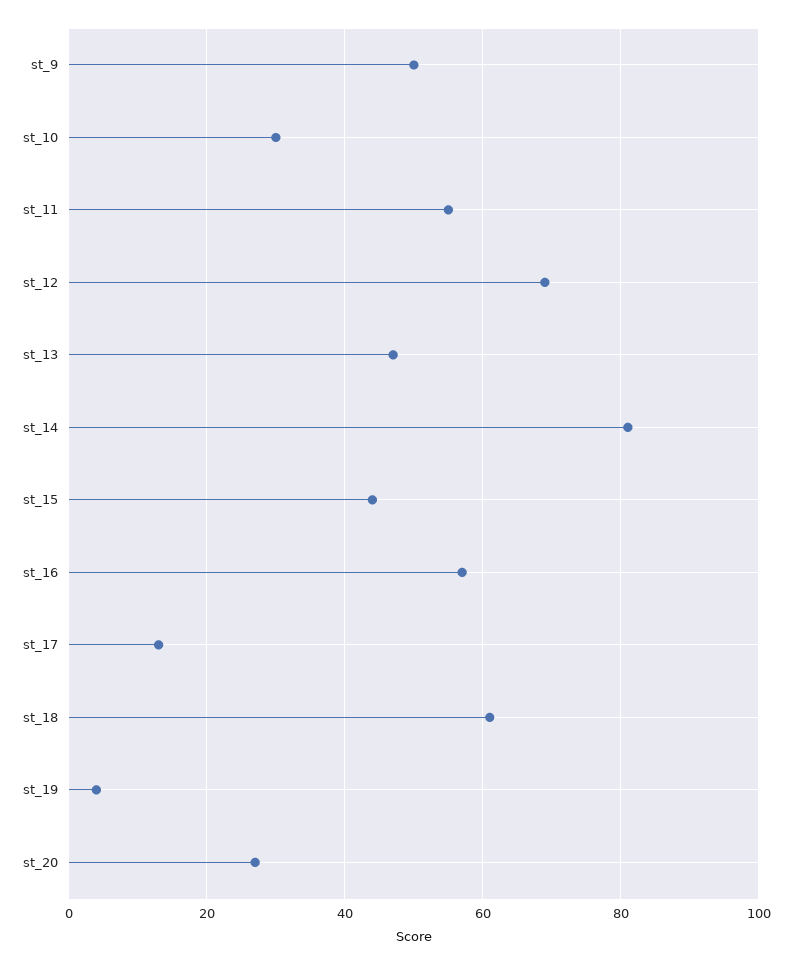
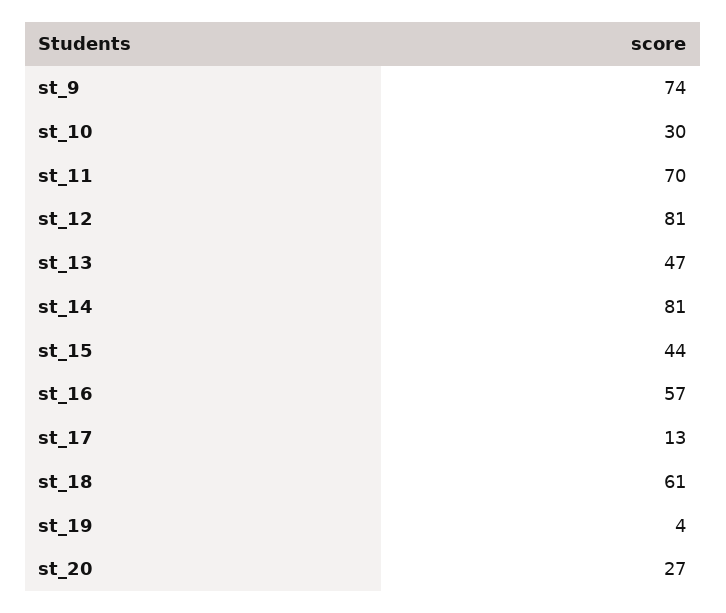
st_9: 50 -> 74
st_11: 55 -> 70
st_12: 70 -> 81

